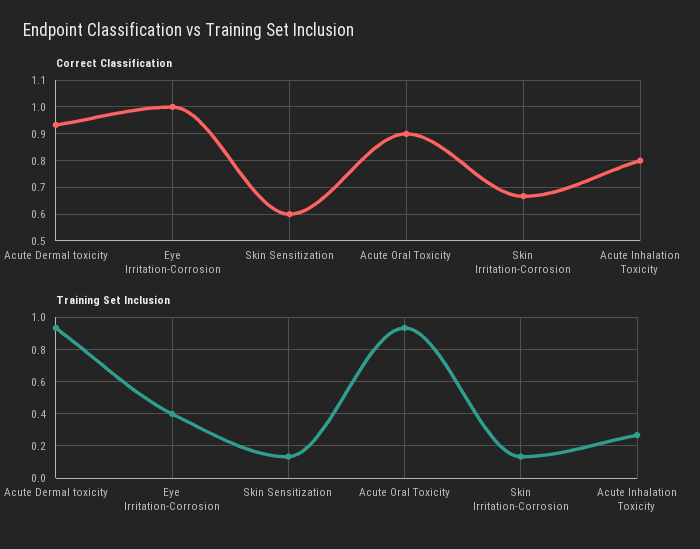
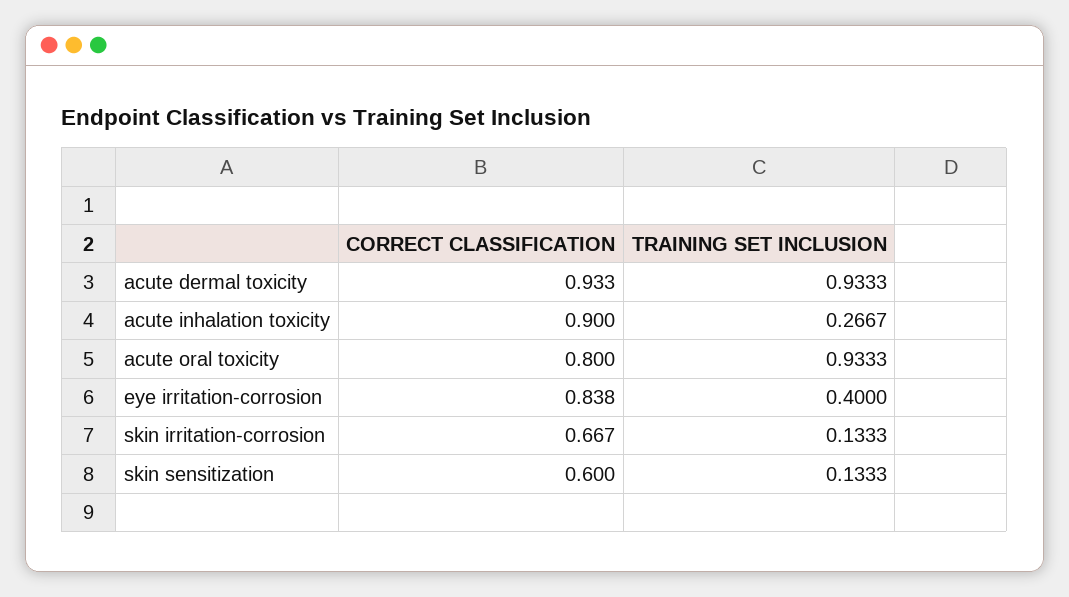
Correct Classification, Eye Irritation-Corrosion: 1 -> 0.838
Correct Classification, Acute Oral Toxicity: 0.9 -> 0.8
Correct Classification, Acute Inhalation Toxicity: 0.8 -> 0.9

